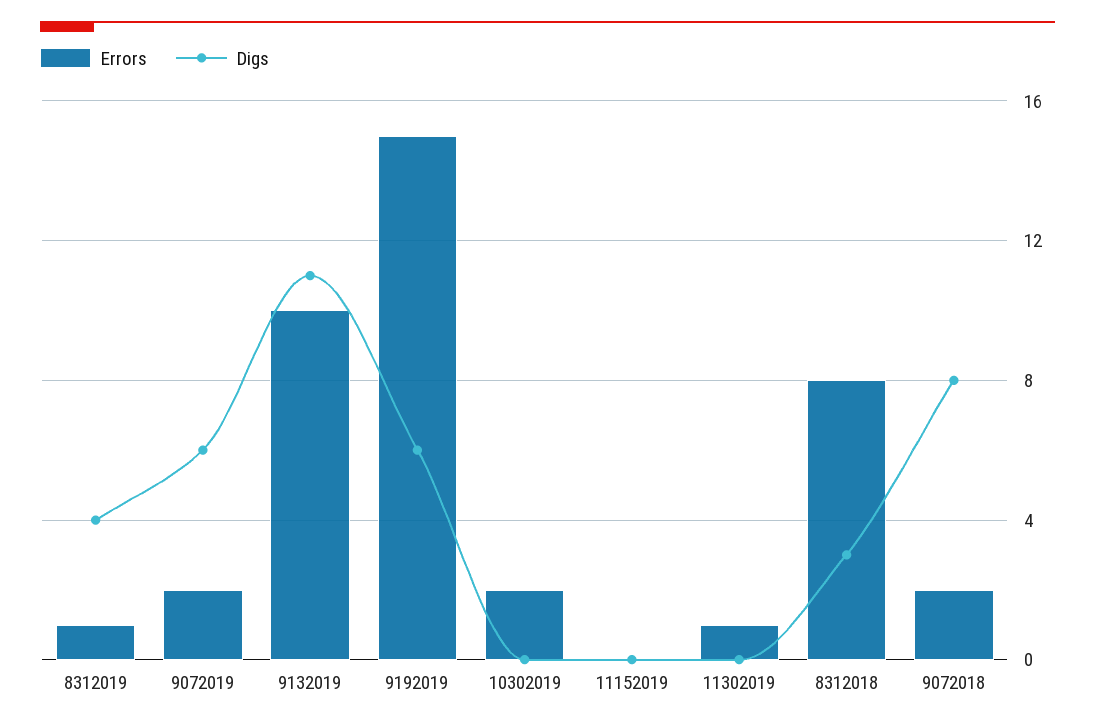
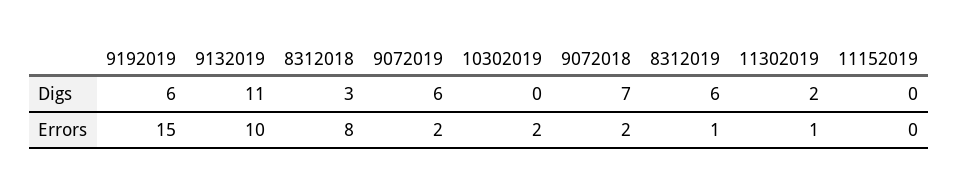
Digs, 8312019: 4 -> 6
Digs, 11302019: 0 -> 2
Digs, 9072018: 8 -> 7

